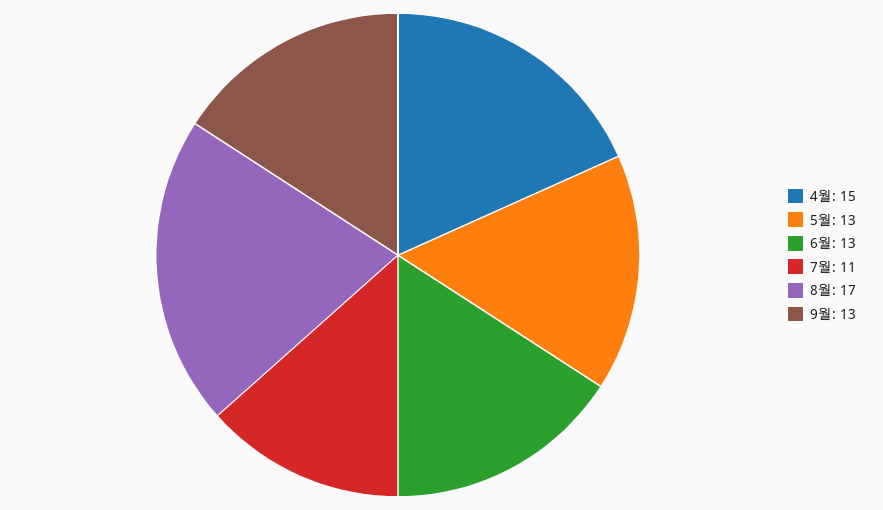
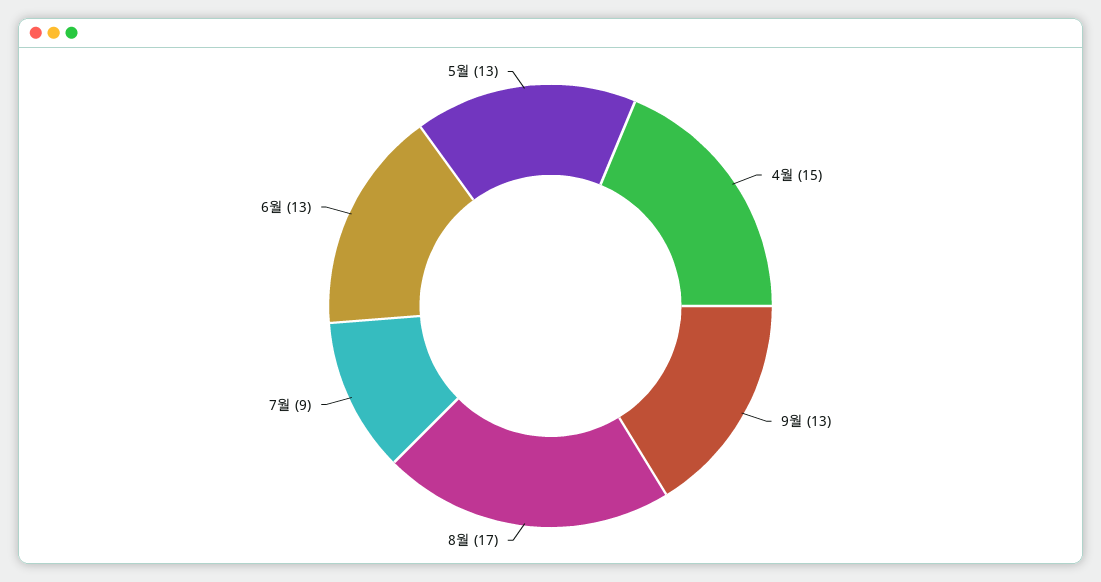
7월: 11 -> 9

